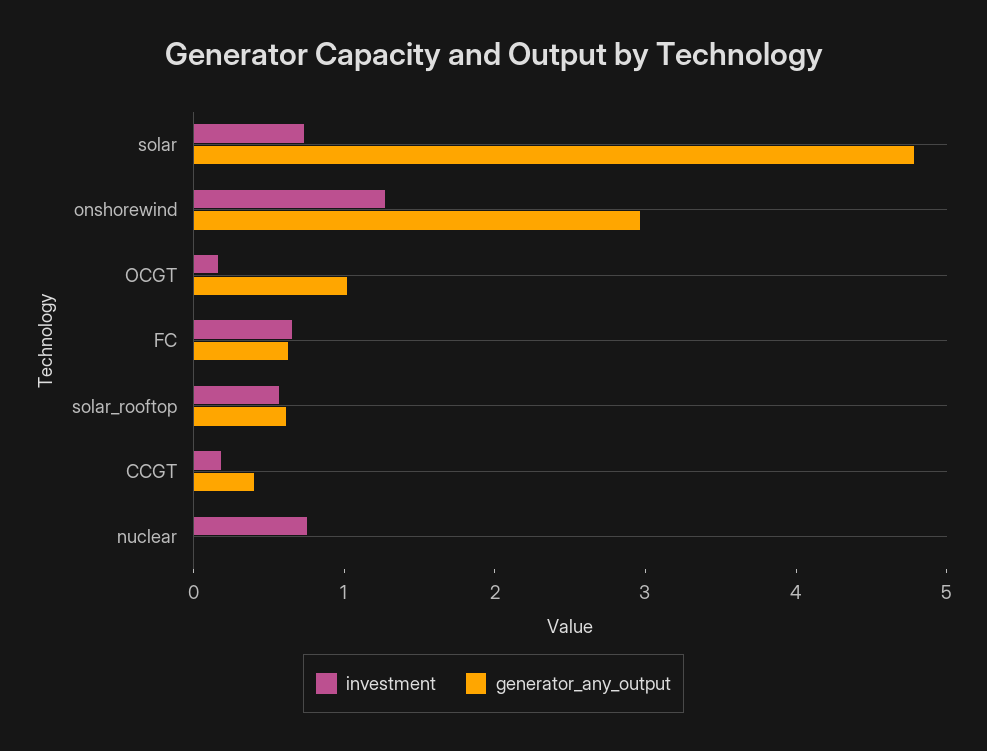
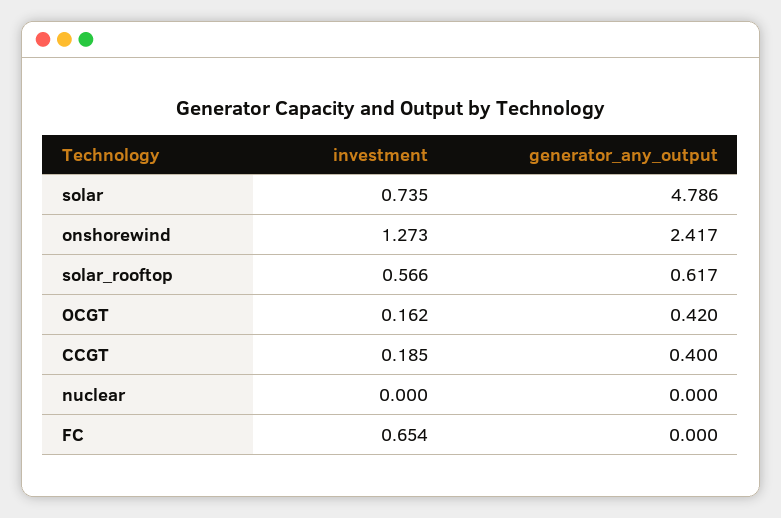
generator_any_output, onshorewind: 3 -> 2.417
generator_any_output, OCGT: 1 -> 0.42
generator_any_output, FC: 0.6 -> 0
investment, nuclear: 0.8 -> 0

